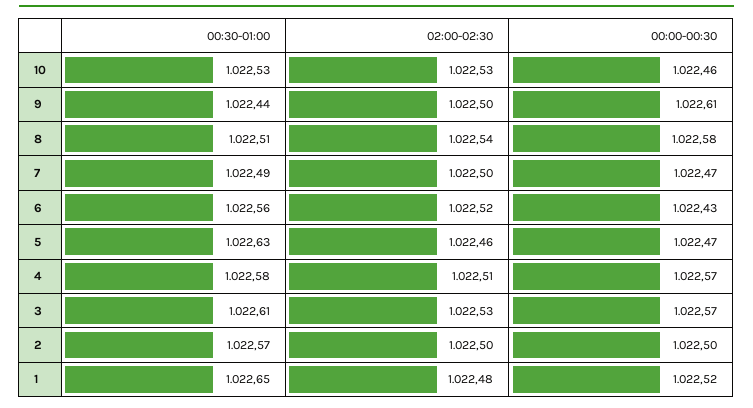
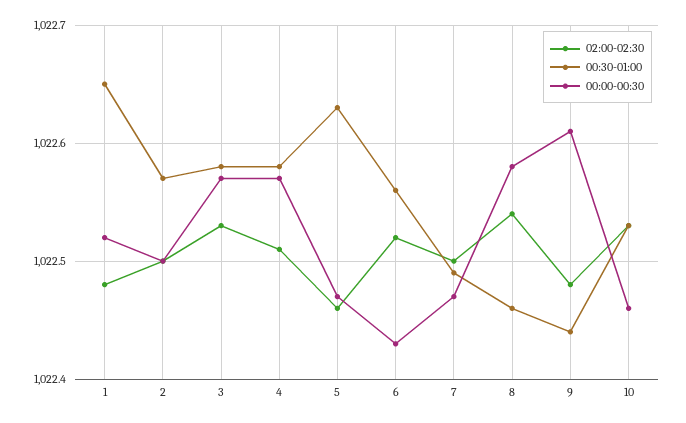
02:00-02:30, 9: 1022.5 -> 1022.48
00:30-01:00, 8: 1022.51 -> 1022.46
00:30-01:00, 3: 1022.61 -> 1022.58

